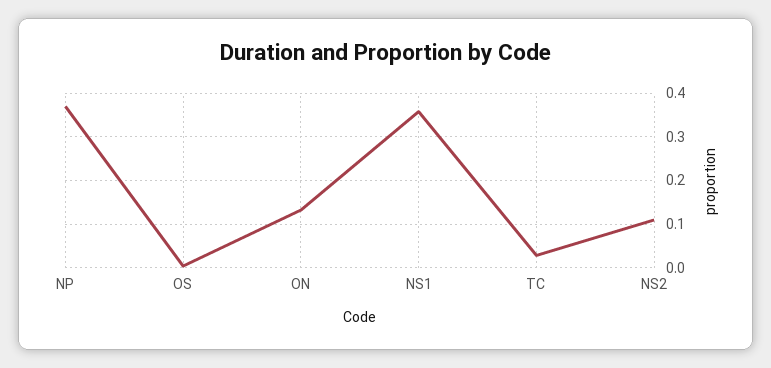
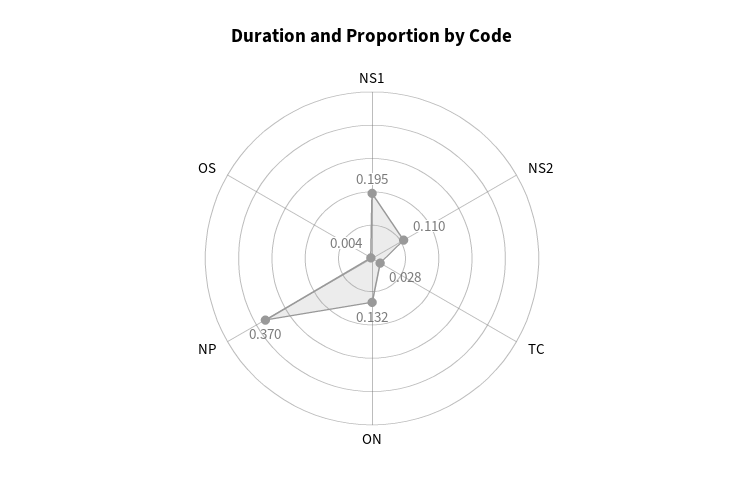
NS1: 0.36 -> 0.195

